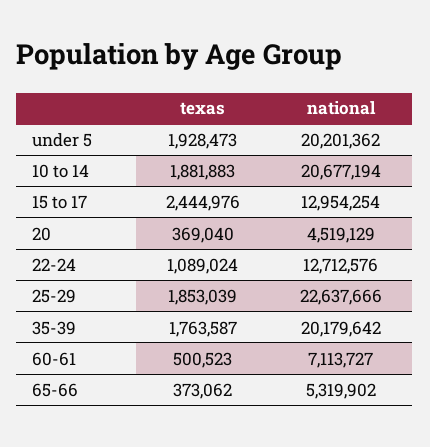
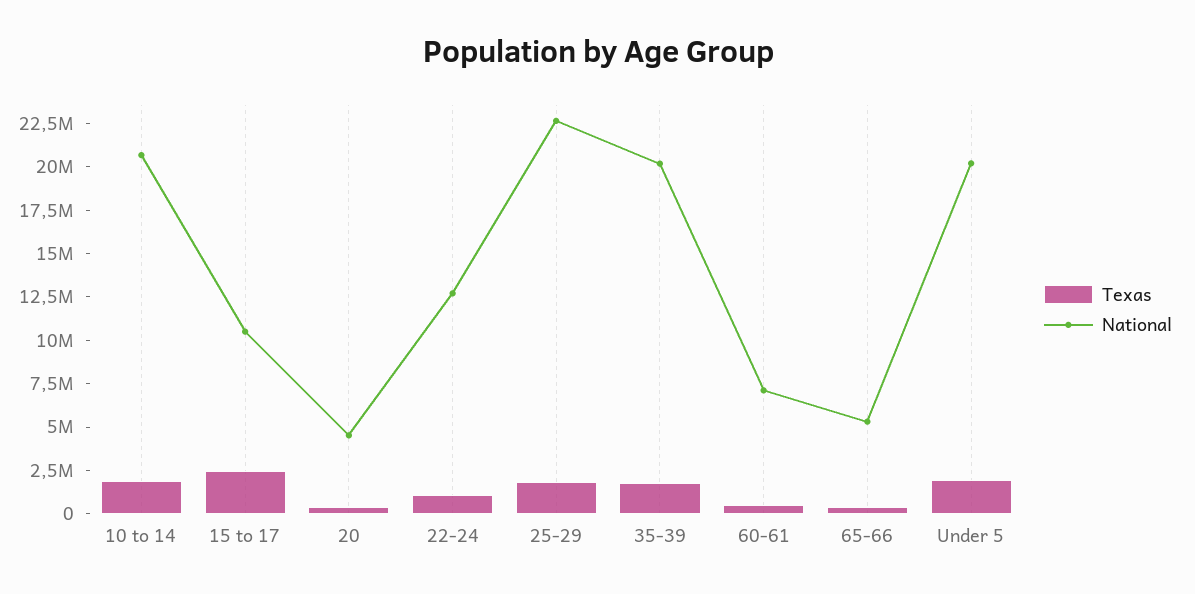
national, 15 to 17: 12954254 -> 10500000

